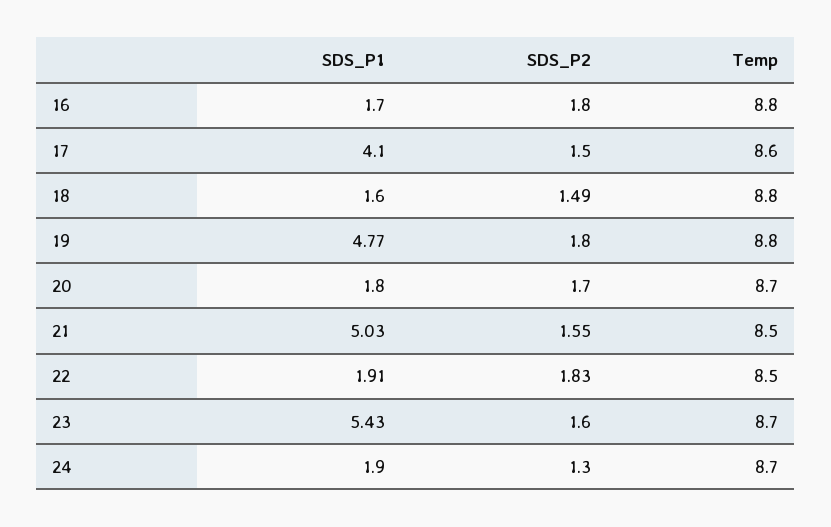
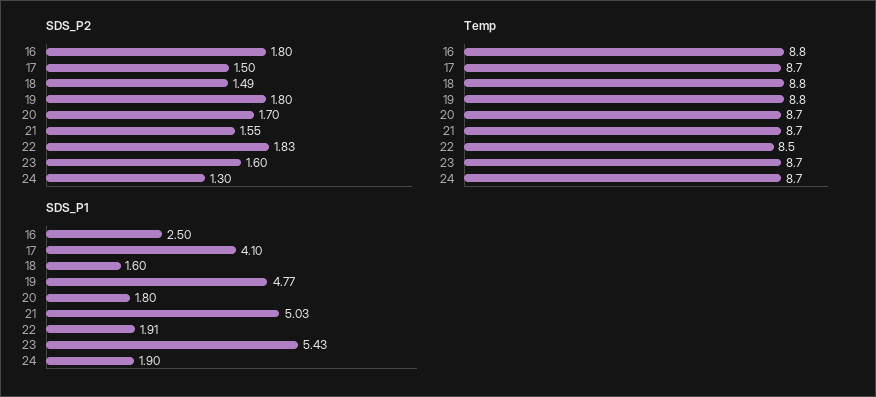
SDS_P1, 16: 1.7 -> 2.5
Temp, 17: 8.6 -> 8.7
Temp, 21: 8.5 -> 8.7

